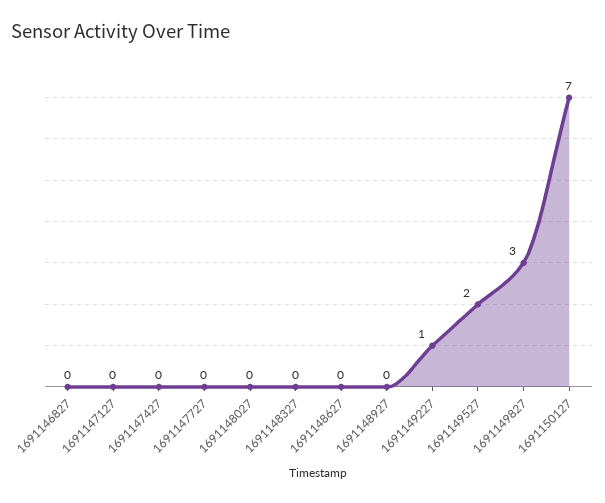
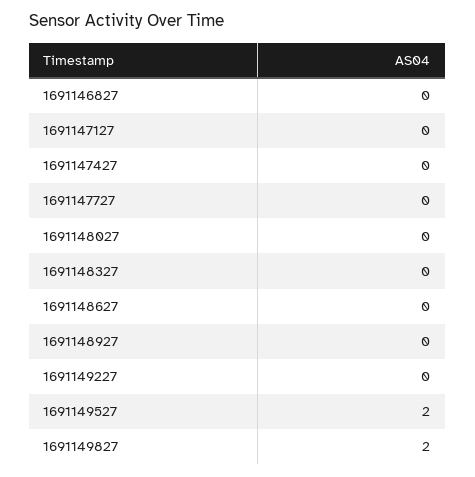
1691149227: 1 -> 0
1691149827: 3 -> 2
1691150127: 7 -> none

